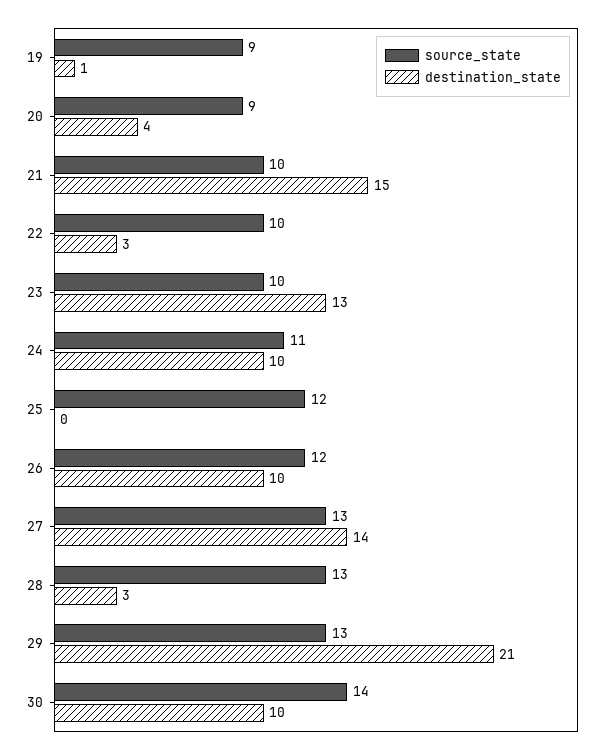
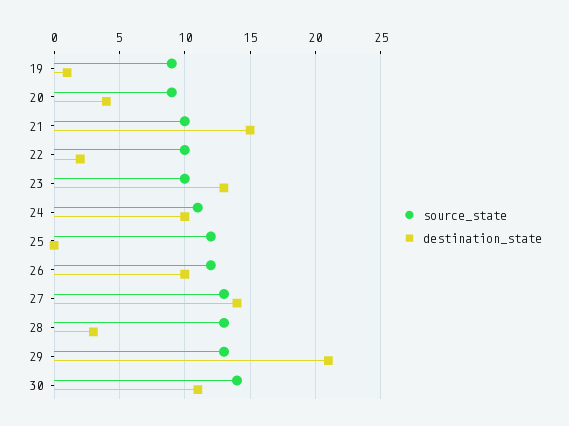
destination_state, 22: 3 -> 2
destination_state, 30: 10 -> 11

